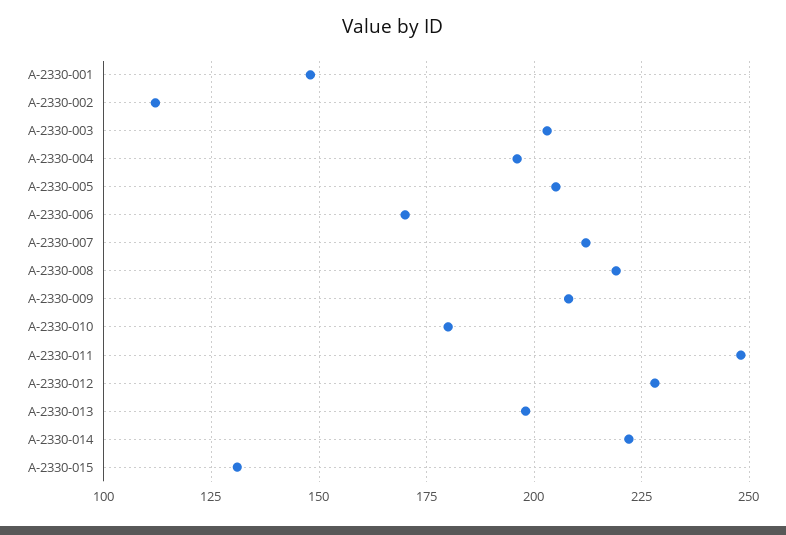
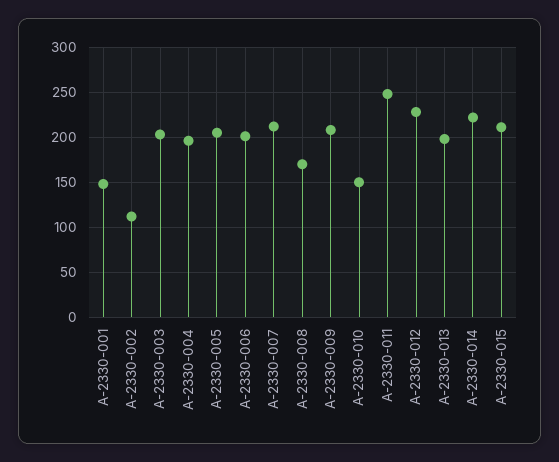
A-2330-006: 170 -> 200
A-2330-008: 220 -> 170
A-2330-010: 180 -> 150
A-2330-015: 130 -> 210

